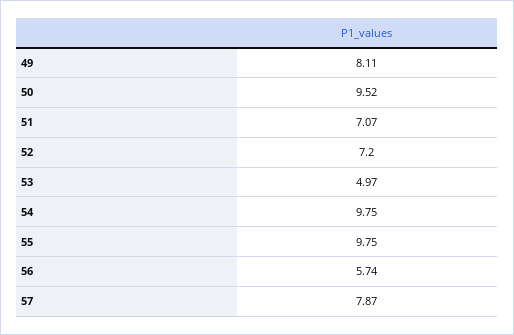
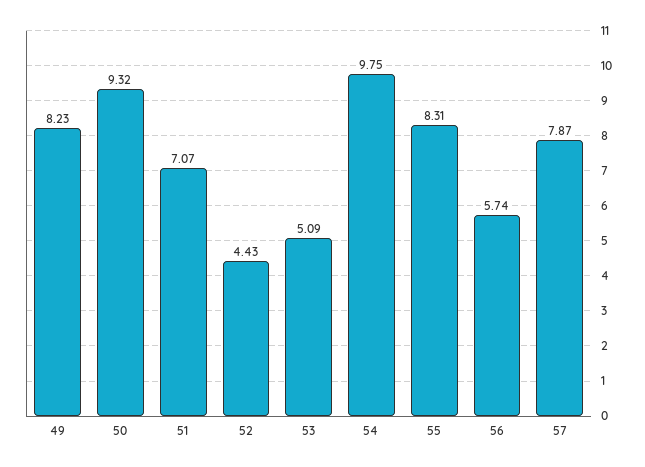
49: 8.11 -> 8.23
50: 9.52 -> 9.32
52: 7.2 -> 4.43
53: 4.97 -> 5.09
55: 9.75 -> 8.31

